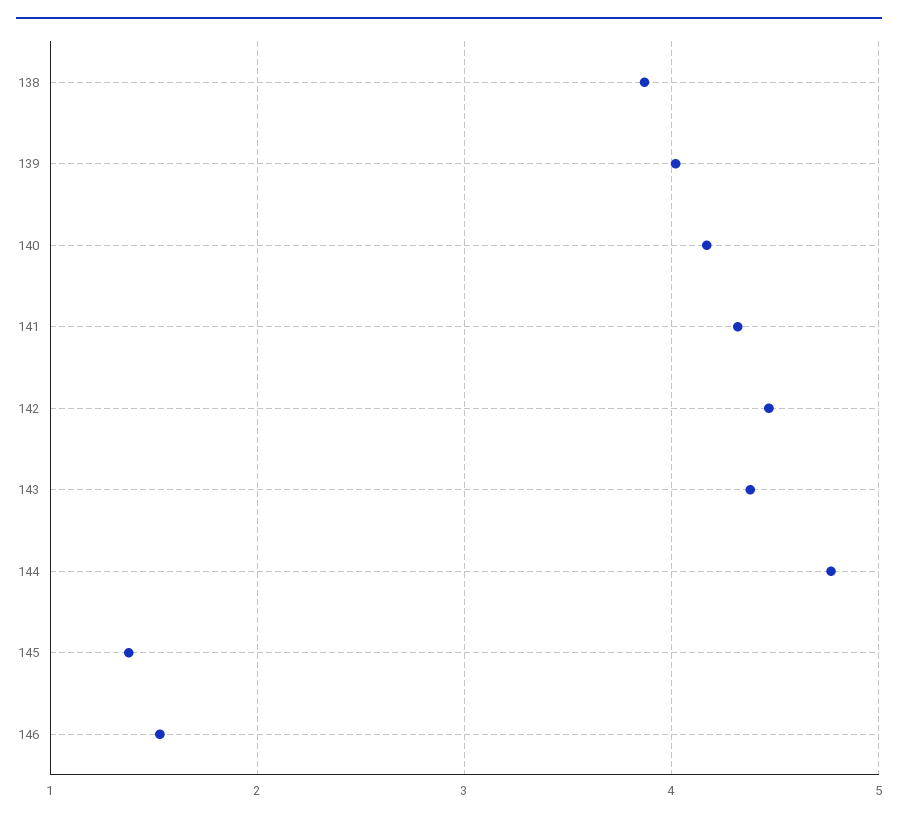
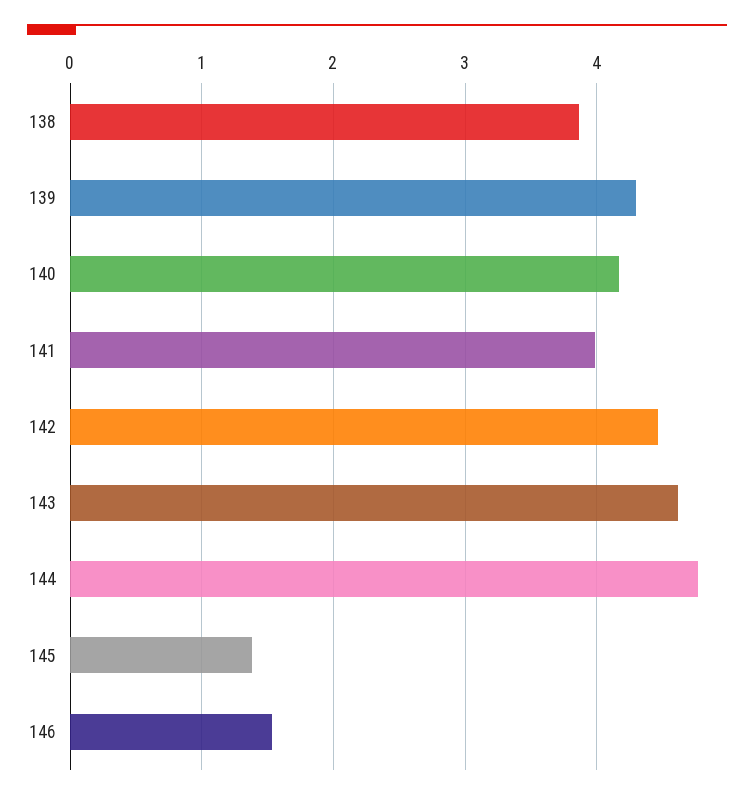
139: 4 -> 4.3
141: 4.3 -> 4
143: 4.4 -> 4.6

